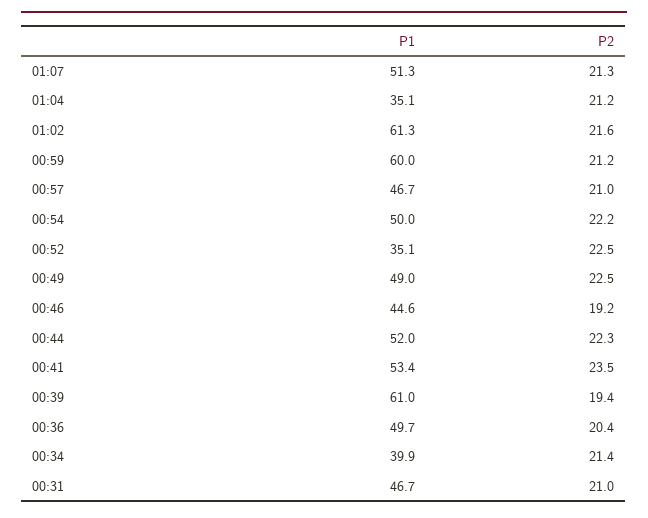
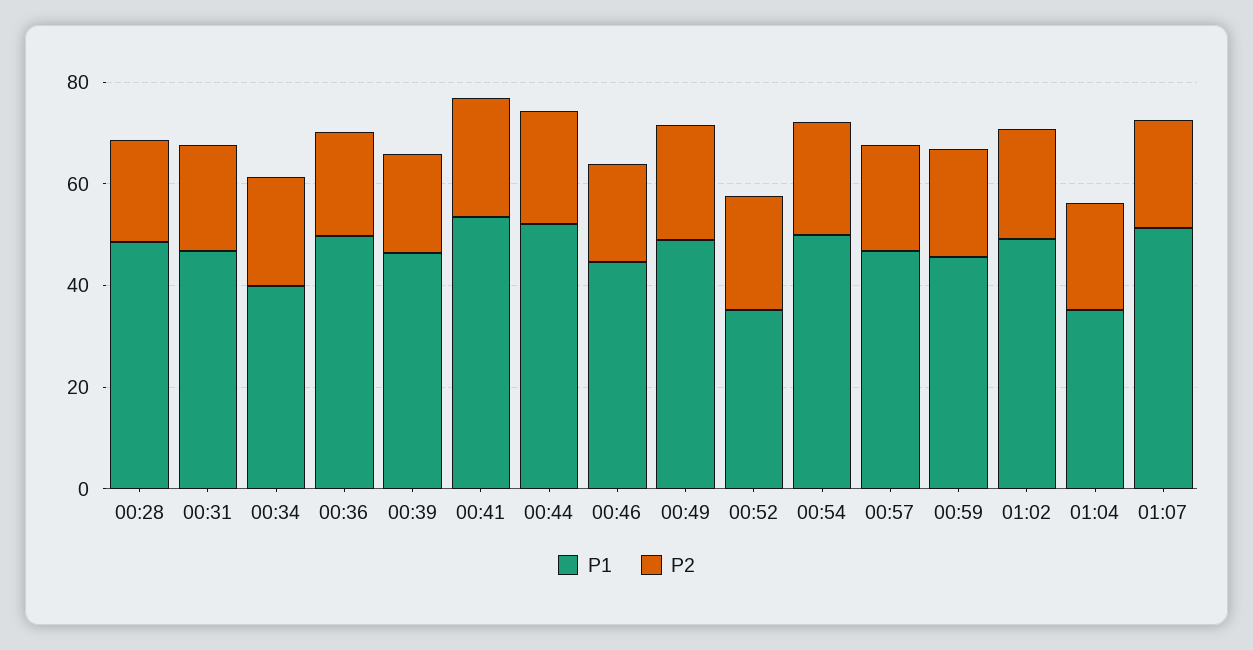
P1, 01:02: 61.3 -> 50
P1, 00:59: 60 -> 45
P1, 00:39: 61 -> 45
P1, 00:28: none -> 50
P2, 00:28: none -> 20

